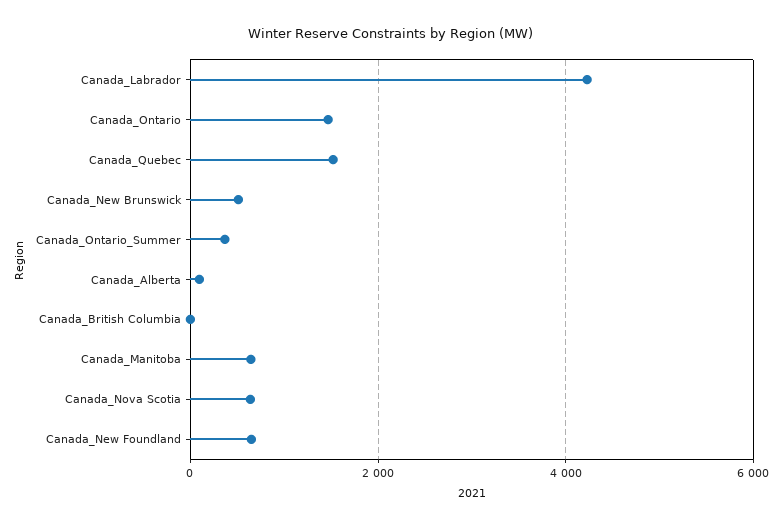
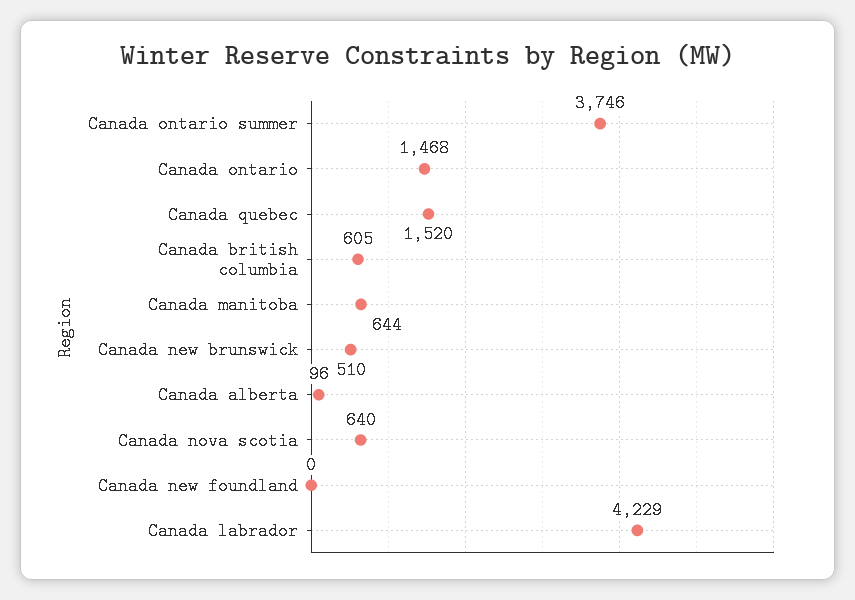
Canada_Ontario_Summer: 400 -> 3746
Canada_British Columbia: 0 -> 605
Canada_New Foundland: 600 -> 0

